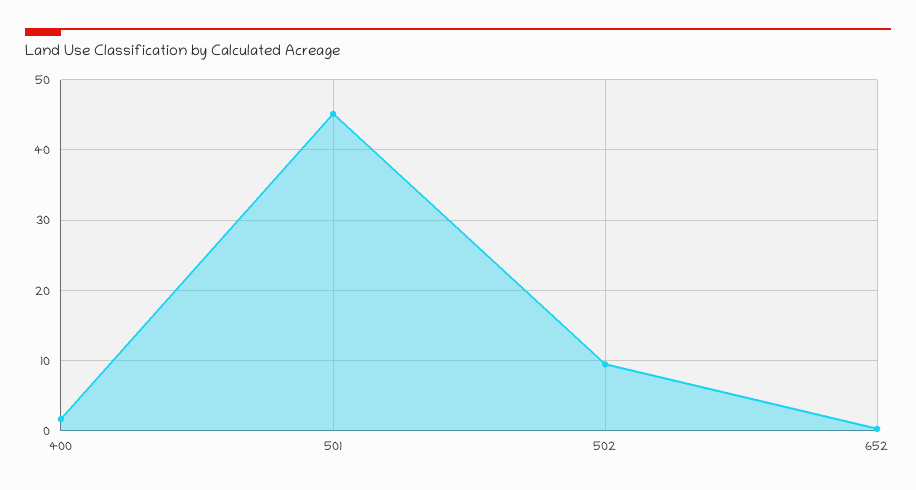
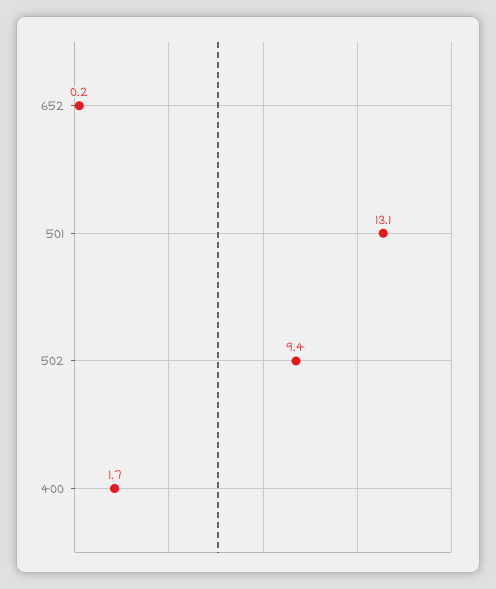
501: 45 -> 13.1

